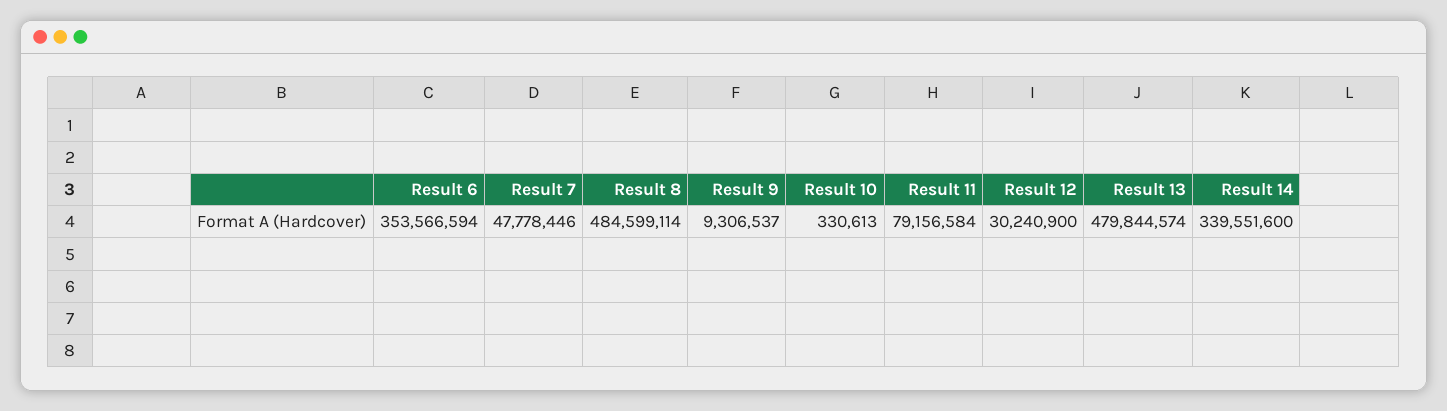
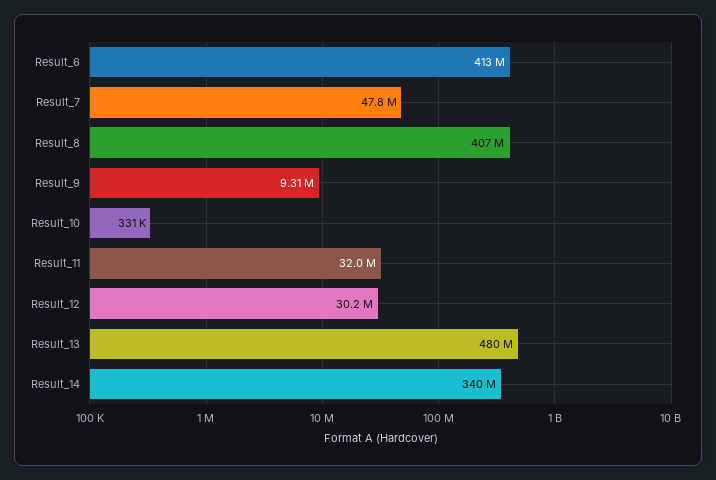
Result 6: 353566594 -> 413000000
Result 8: 484599114 -> 407000000
Result 11: 79156584 -> 32000000

